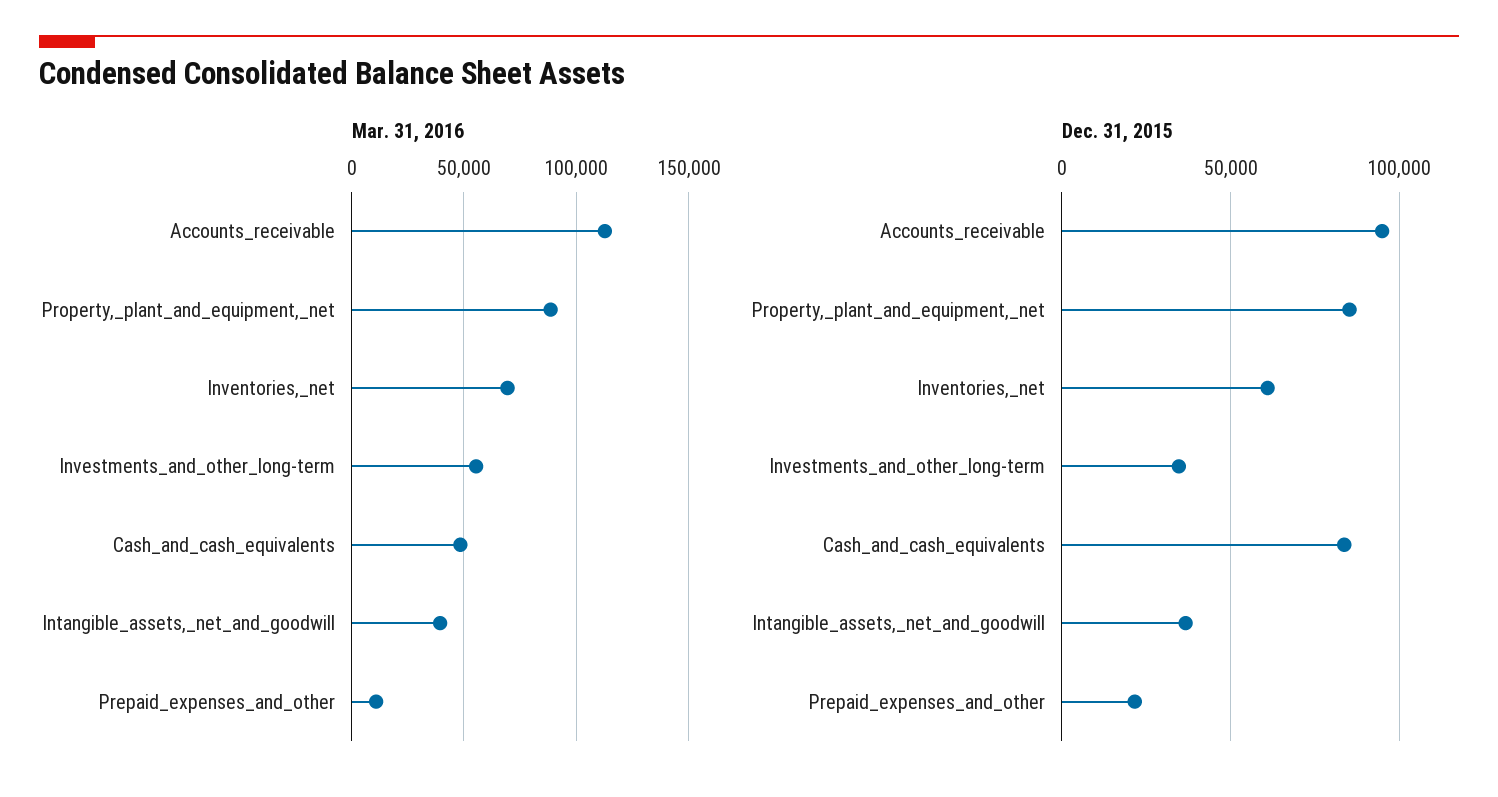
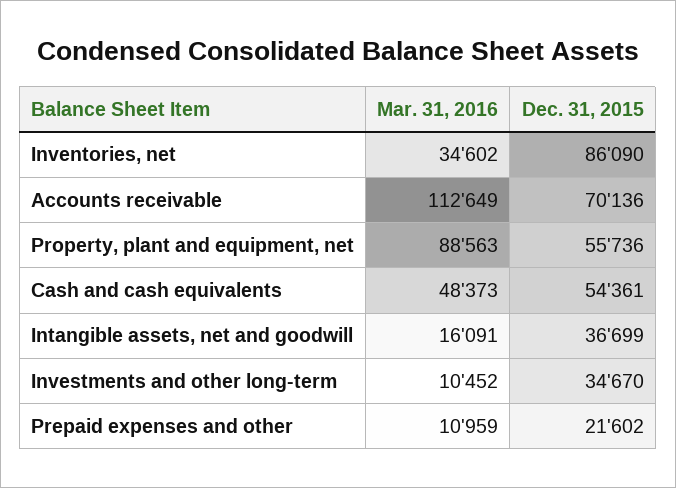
Mar. 31, 2016, Inventories,_net: 70000 -> 34602
Mar. 31, 2016, Investments_and_other_long-term: 55000 -> 10452
Mar. 31, 2016, Intangible_assets,_net_and_goodwill: 40000 -> 16091
Dec. 31, 2015, Accounts_receivable: 95000 -> 70136
Dec. 31, 2015, Property,_plant_and_equipment,_net: 85000 -> 55736
Dec. 31, 2015, Inventories,_net: 60000 -> 86090
Dec. 31, 2015, Cash_and_cash_equivalents: 85000 -> 54361

